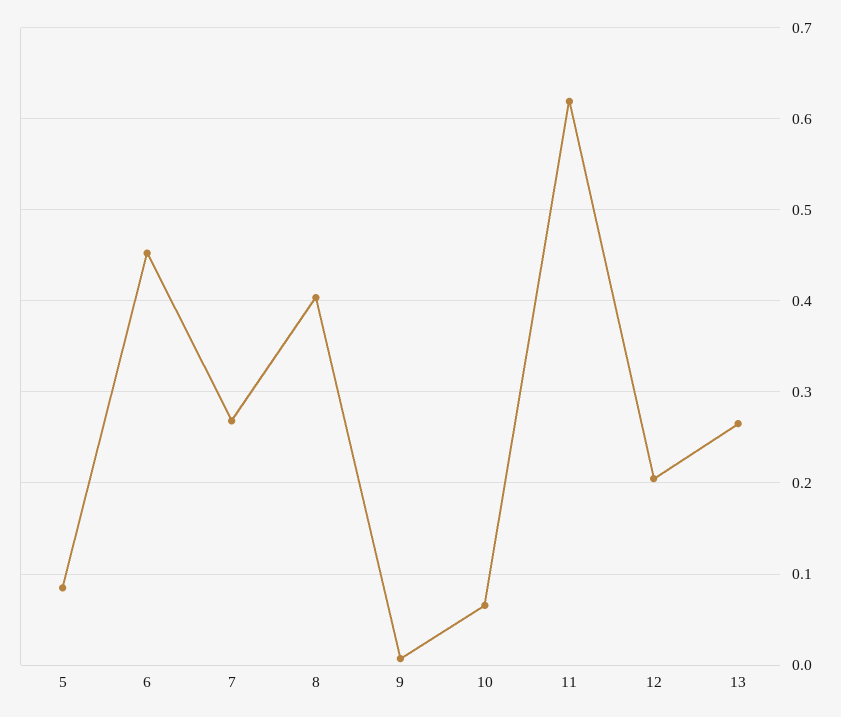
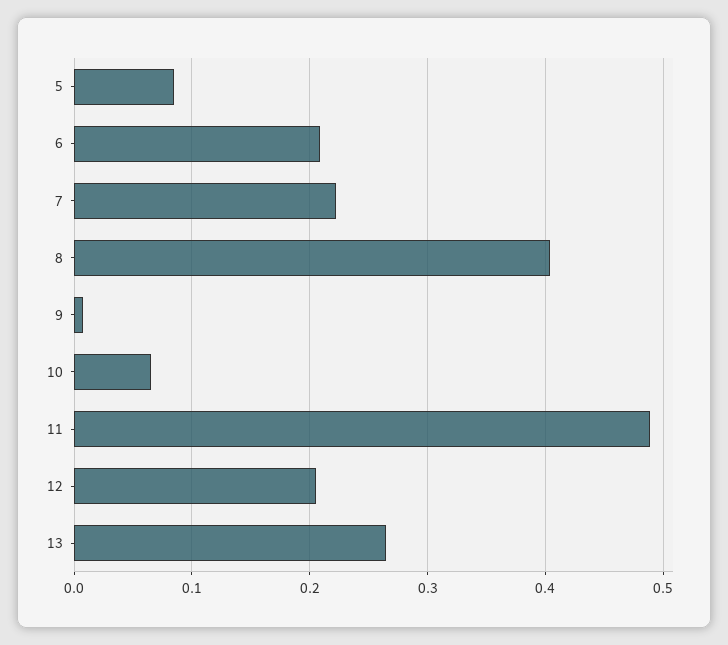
6: 0.45 -> 0.21
7: 0.27 -> 0.22
11: 0.62 -> 0.49

